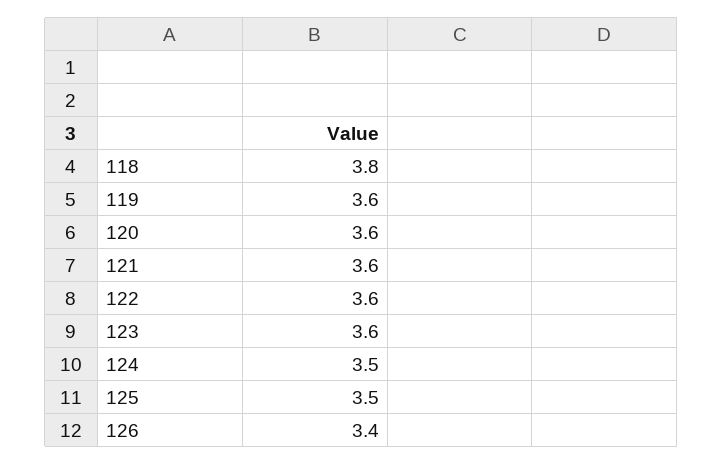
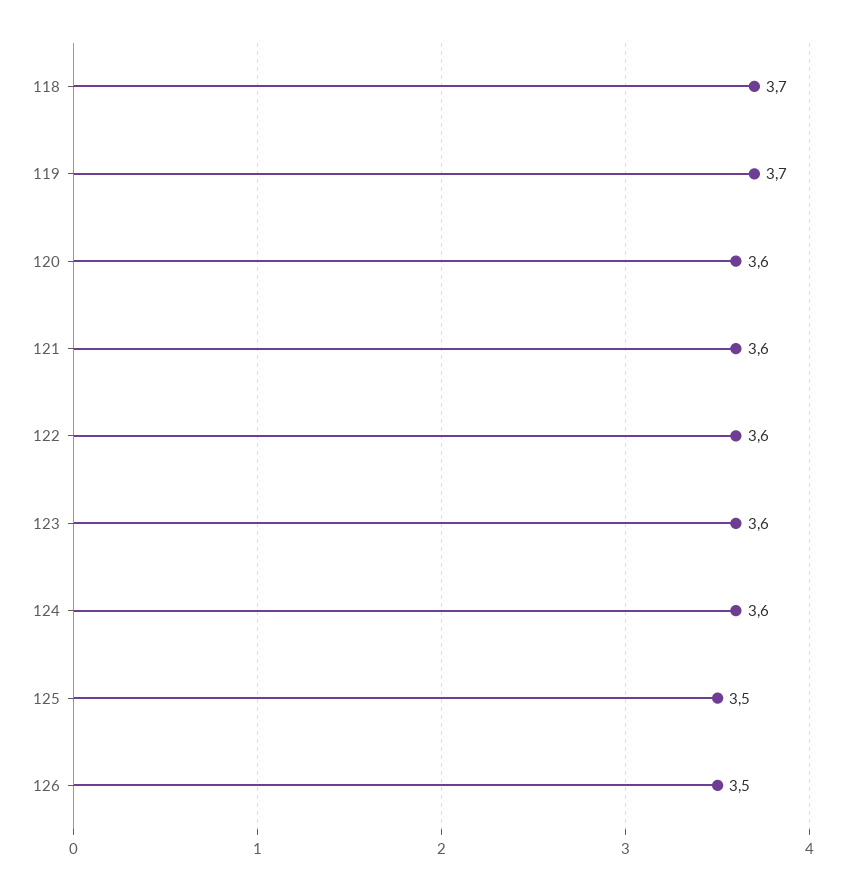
118: 3.8 -> 3.7
119: 3.6 -> 3.7
124: 3.5 -> 3.6
126: 3.4 -> 3.5

